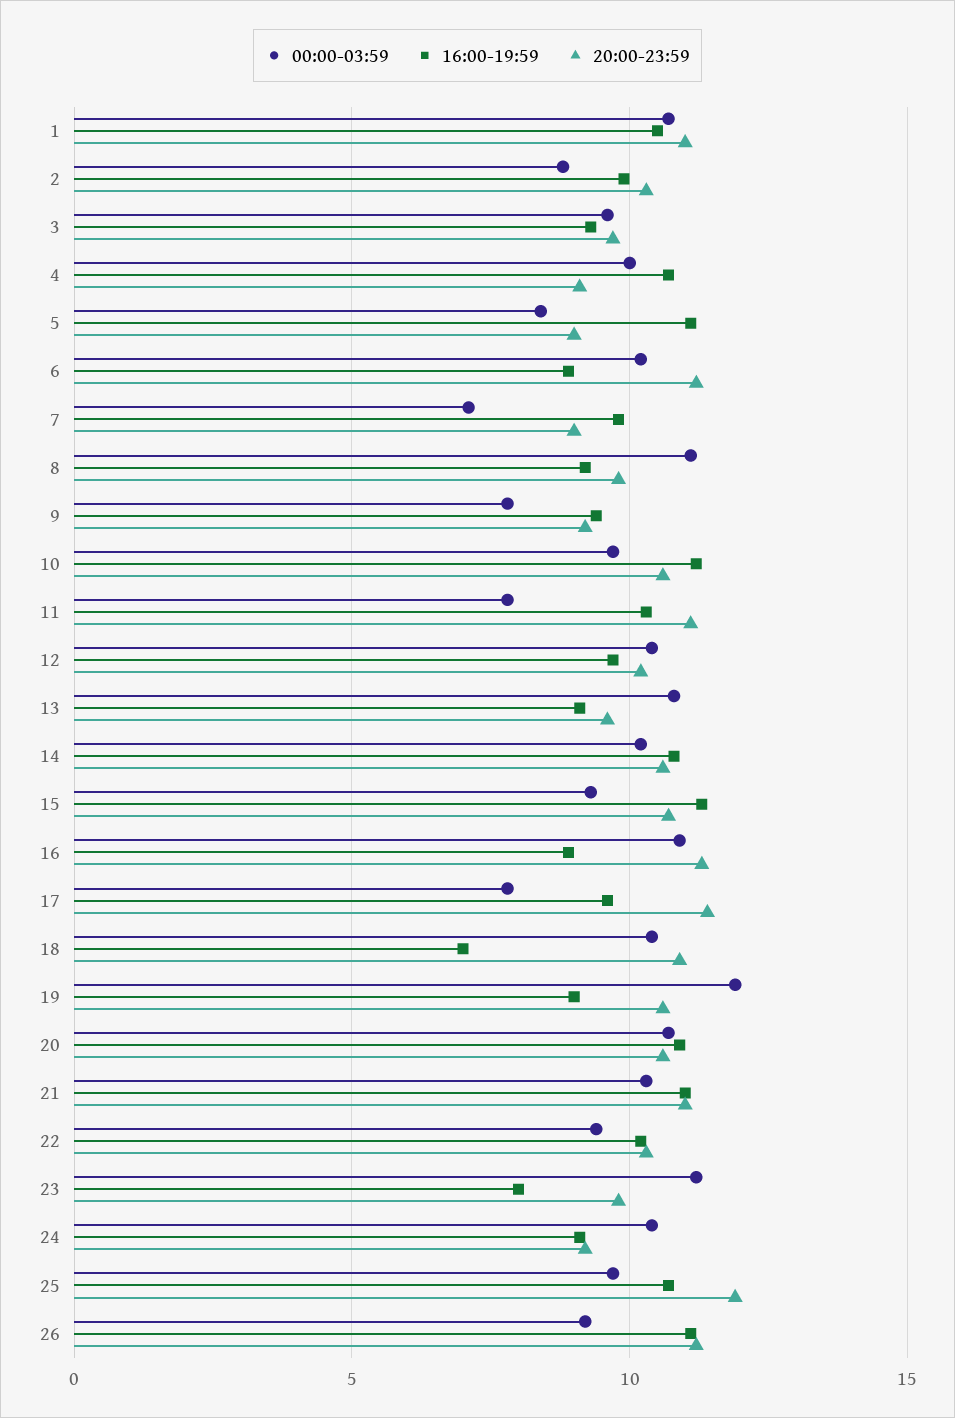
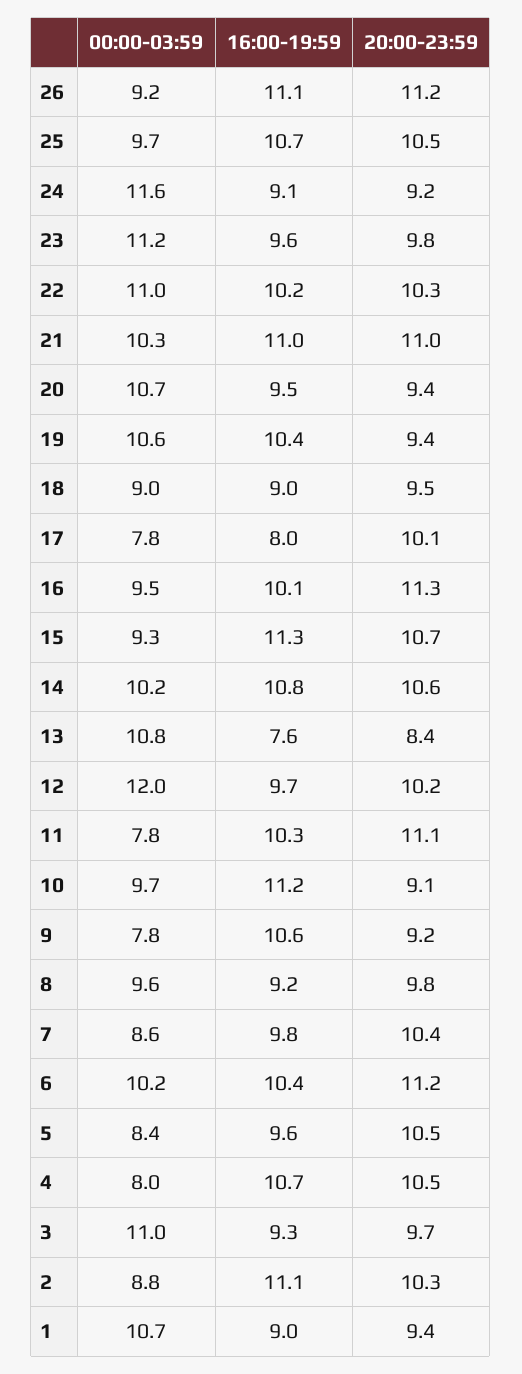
16:00-19:59, 1: 10.5 -> 9
20:00-23:59, 1: 11 -> 9.4
16:00-19:59, 2: 10 -> 11.1
00:00-03:59, 3: 9.5 -> 11
00:00-03:59, 4: 10 -> 8
20:00-23:59, 4: 9 -> 10.5
16:00-19:59, 5: 11 -> 9.6
20:00-23:59, 5: 9 -> 10.5
16:00-19:59, 6: 9 -> 10.4
00:00-03:59, 7: 7 -> 8.6
20:00-23:59, 7: 9 -> 10.4
00:00-03:59, 8: 11 -> 9.6
16:00-19:59, 9: 9.5 -> 10.6
20:00-23:59, 10: 10.5 -> 9.1
00:00-03:59, 12: 10.5 -> 12
16:00-19:59, 13: 9 -> 7.6
20:00-23:59, 13: 9.5 -> 8.4
00:00-03:59, 16: 11 -> 9.5
16:00-19:59, 16: 9 -> 10.1
16:00-19:59, 17: 9.5 -> 8
20:00-23:59, 17: 11.5 -> 10.1
00:00-03:59, 18: 10.5 -> 9
16:00-19:59, 18: 7 -> 9
20:00-23:59, 18: 11 -> 9.5
00:00-03:59, 19: 12 -> 10.6
16:00-19:59, 19: 9 -> 10.4
20:00-23:59, 19: 10.5 -> 9.4
16:00-19:59, 20: 11 -> 9.5
20:00-23:59, 20: 10.5 -> 9.4
00:00-03:59, 22: 9.5 -> 11
16:00-19:59, 23: 8 -> 9.6
00:00-03:59, 24: 10.5 -> 11.6
20:00-23:59, 25: 12 -> 10.5

